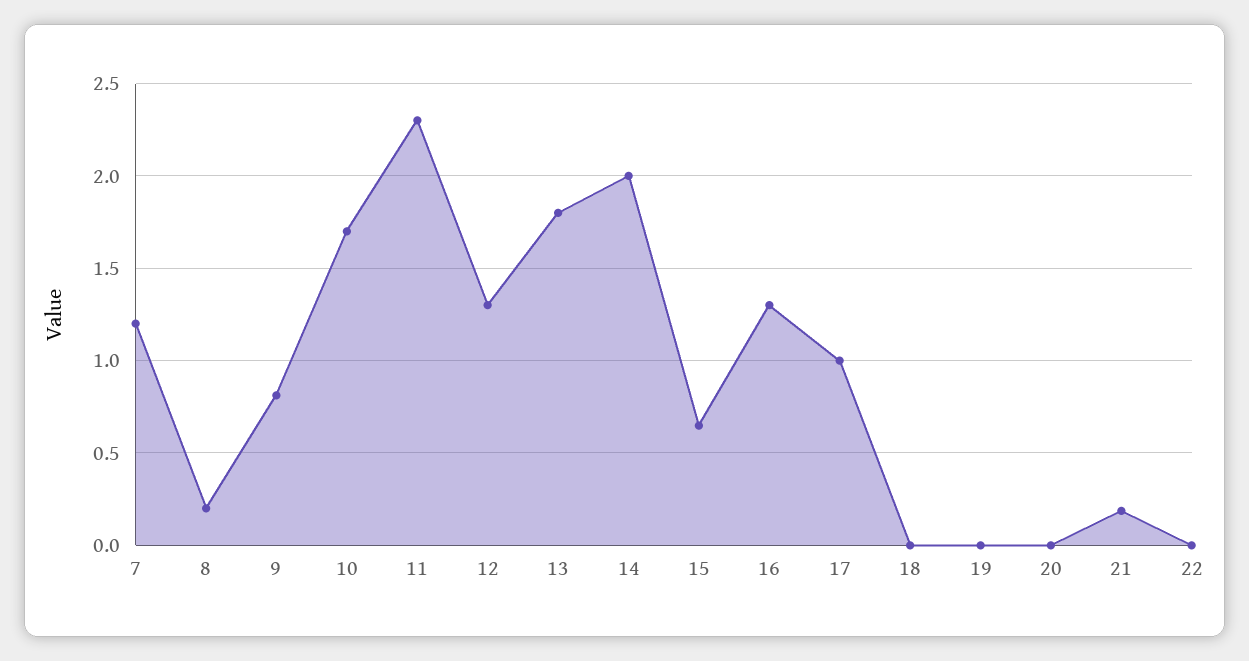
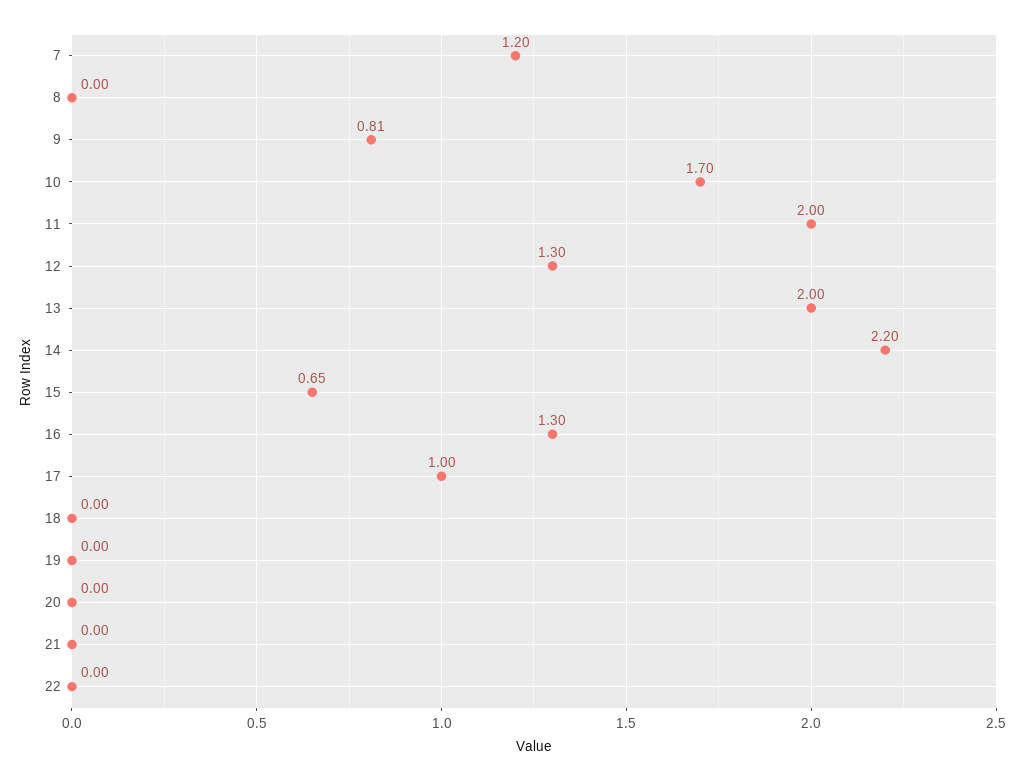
8: 0.2 -> 0
11: 2.3 -> 2
13: 1.8 -> 2
14: 2 -> 2.2
21: 0.2 -> 0

